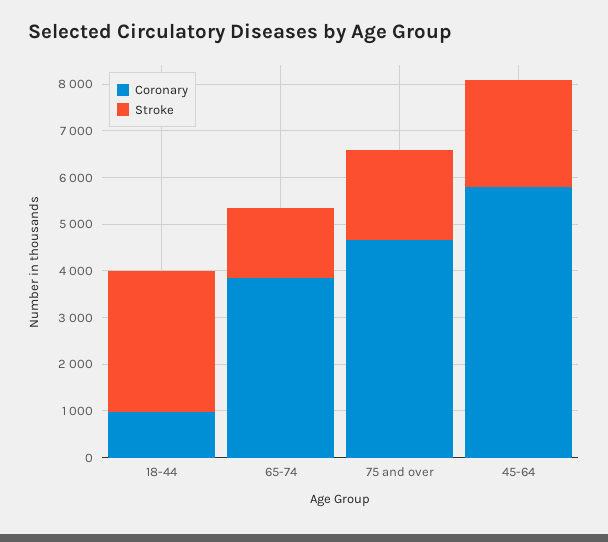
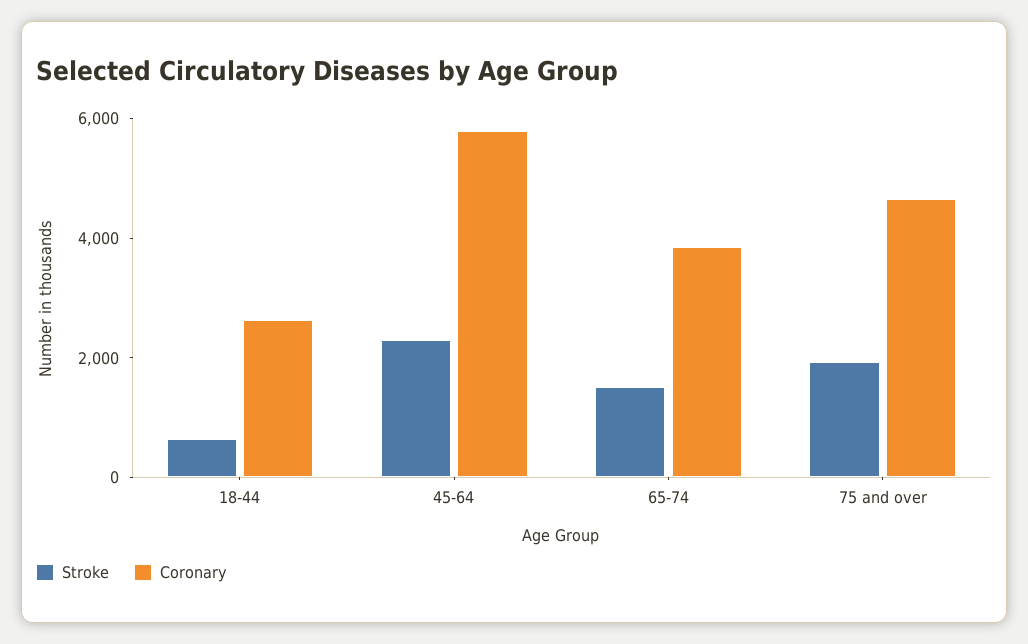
Coronary, 18-44: 1000 -> 2500
Stroke, 18-44: 3000 -> 500

